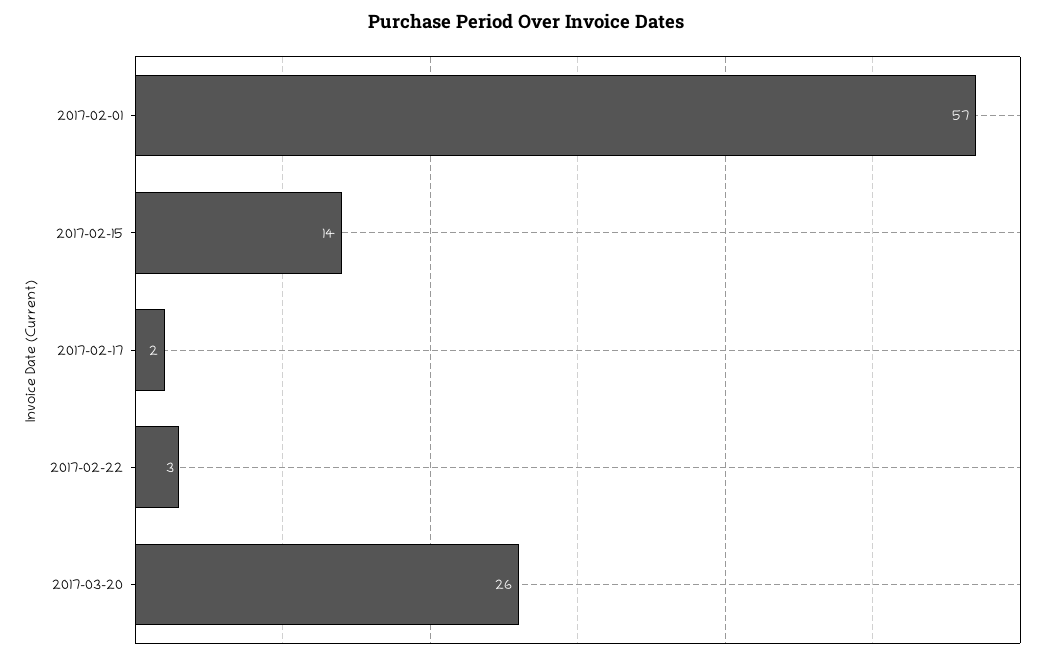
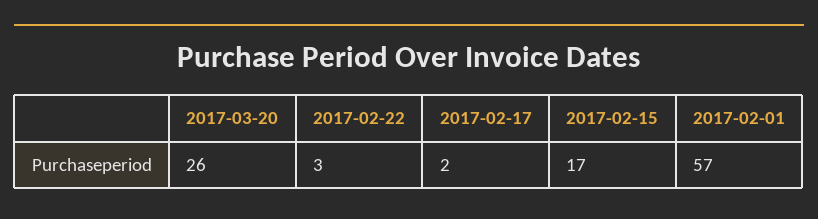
2017-02-15: 14 -> 17

